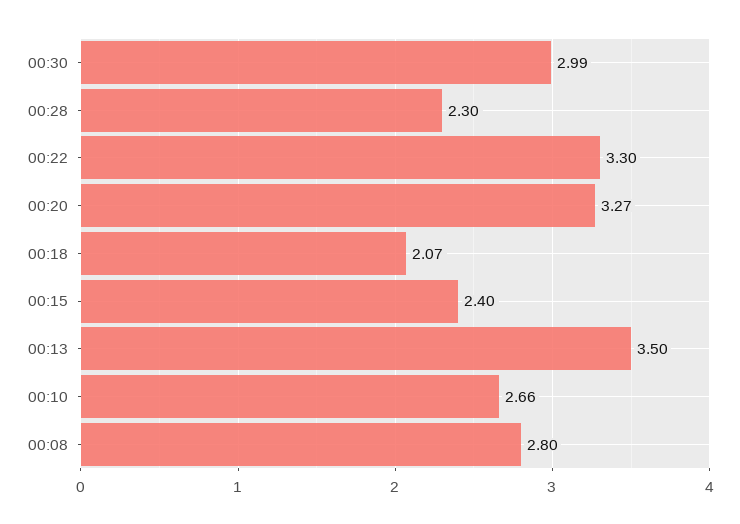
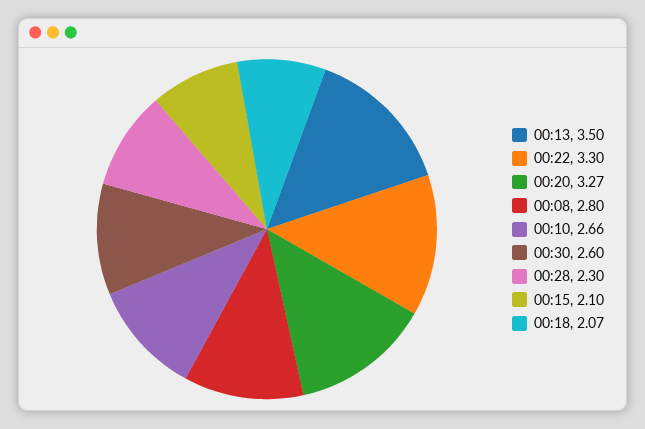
00:30: 2.99 -> 2.6
00:15: 2.4 -> 2.1

